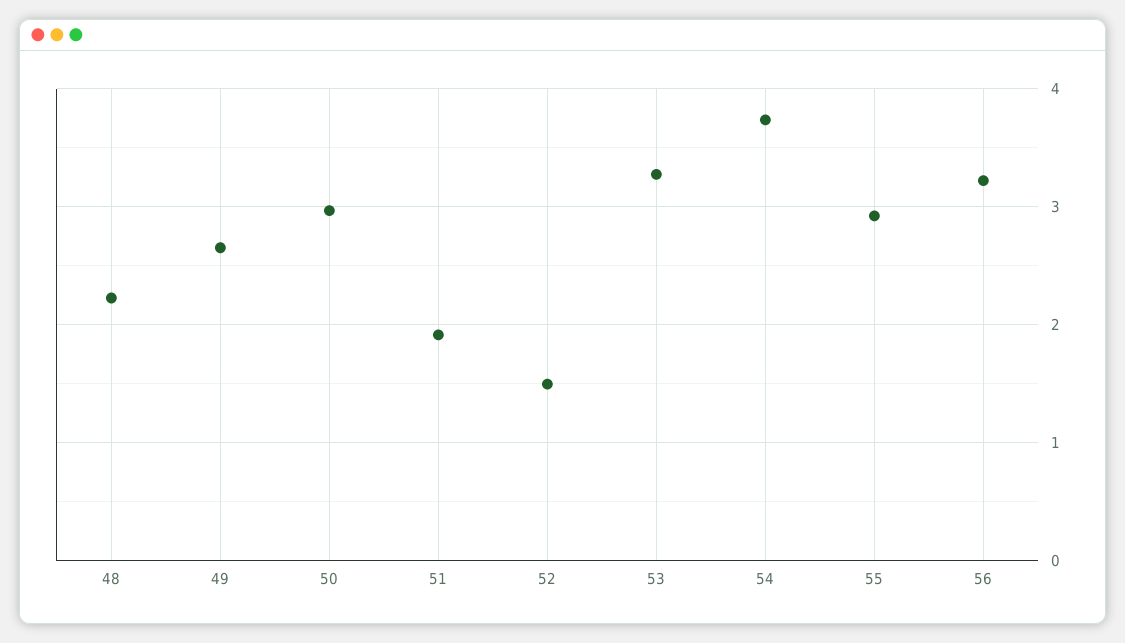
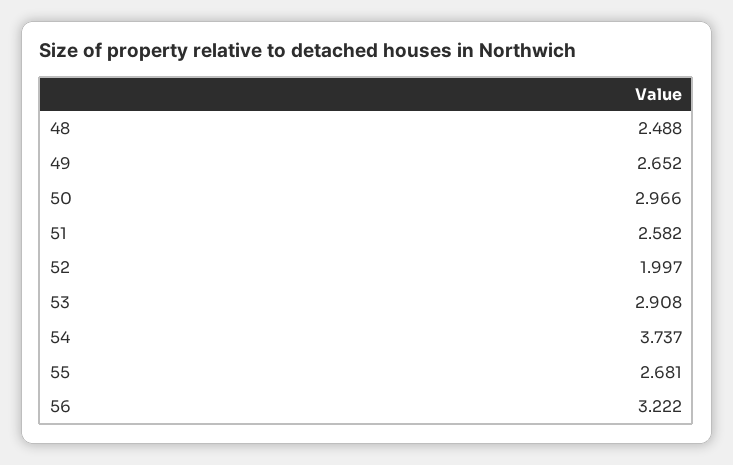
48: 2.2 -> 2.488
51: 1.9 -> 2.582
52: 1.5 -> 1.997
53: 3.3 -> 2.908
55: 2.9 -> 2.681

